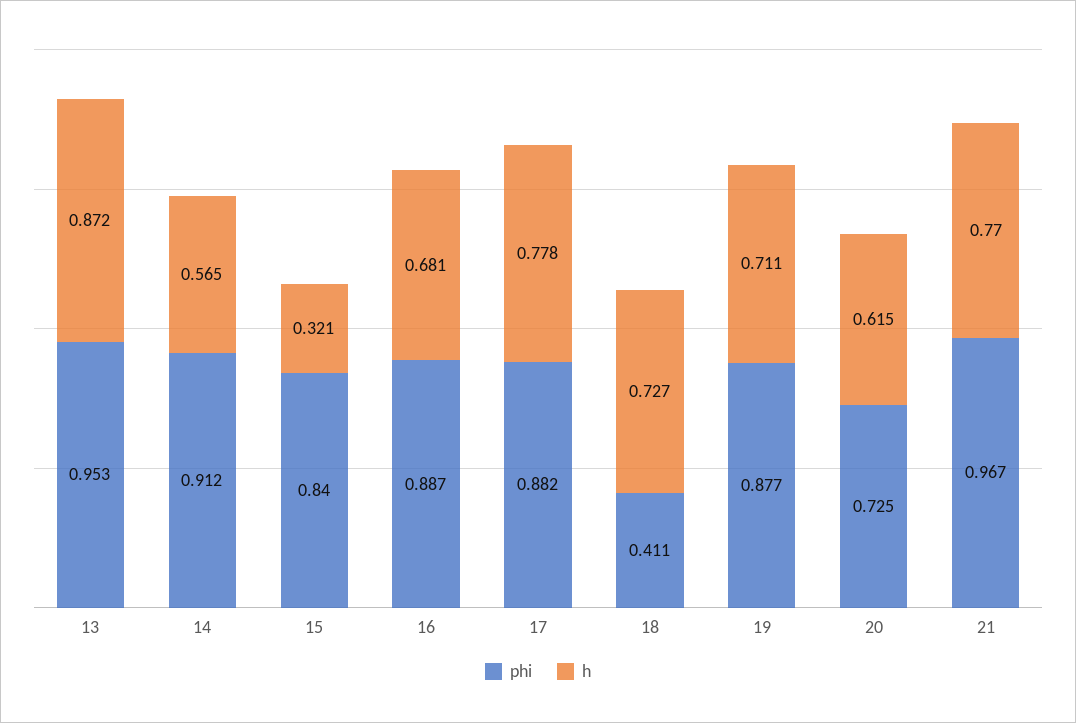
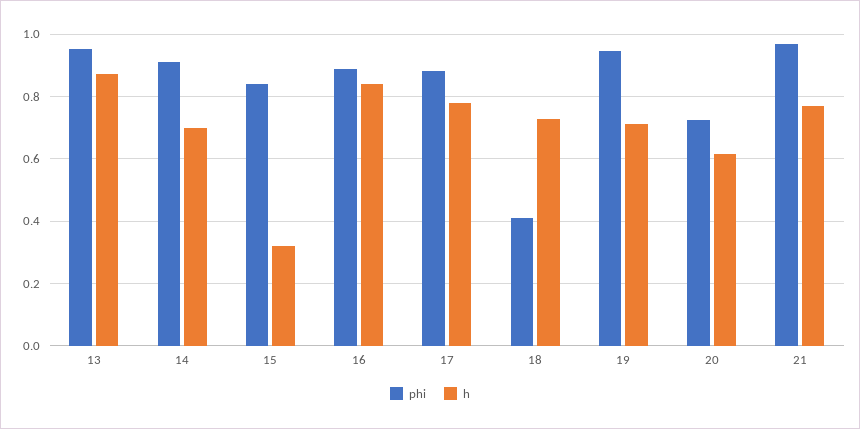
h, 14: 0.565 -> 0.7
h, 16: 0.681 -> 0.84
phi, 19: 0.877 -> 0.94

